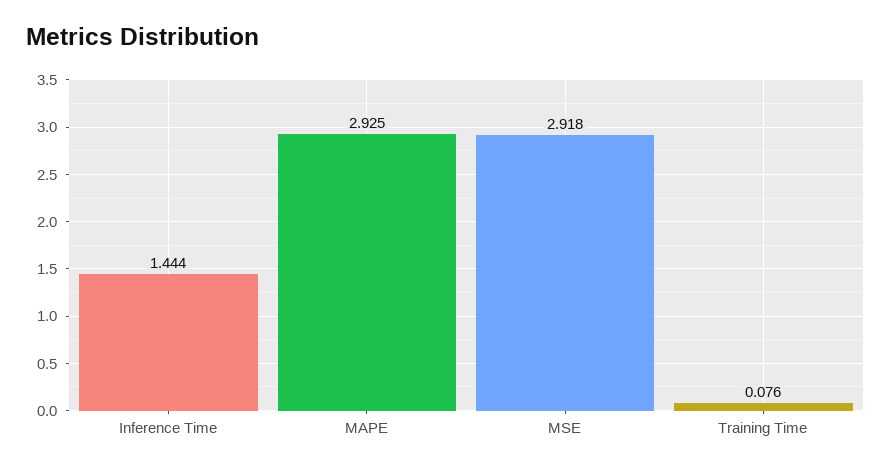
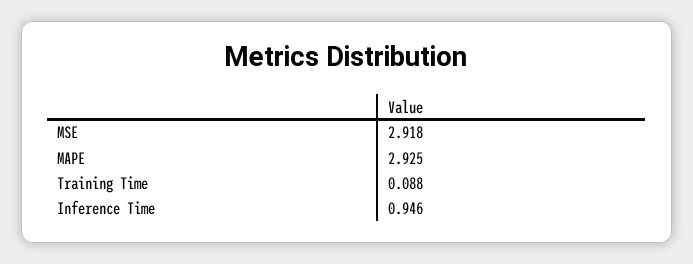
Inference Time: 1.444 -> 0.946
Training Time: 0.076 -> 0.088

